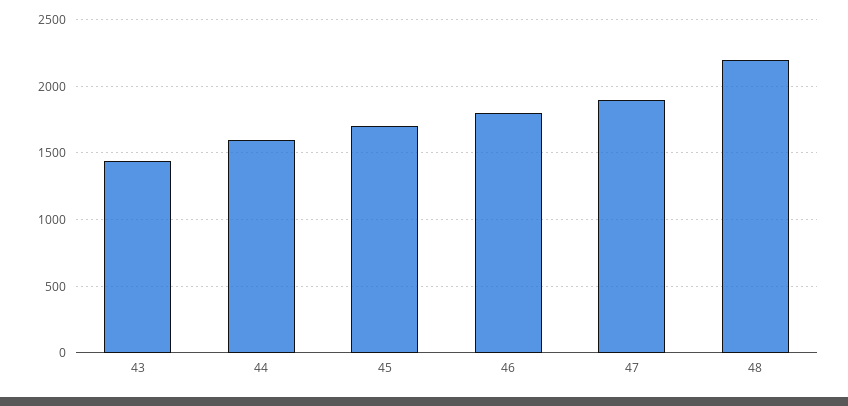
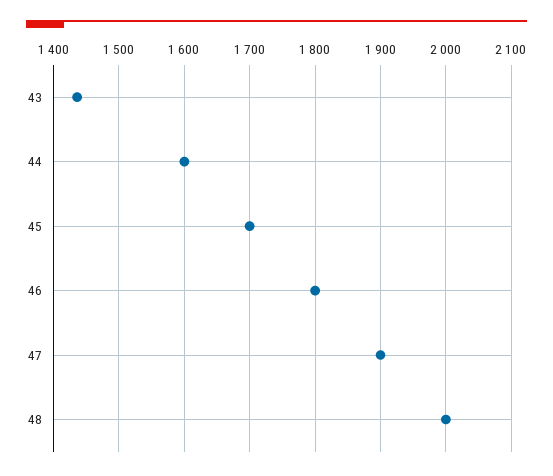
48: 2200 -> 2000

